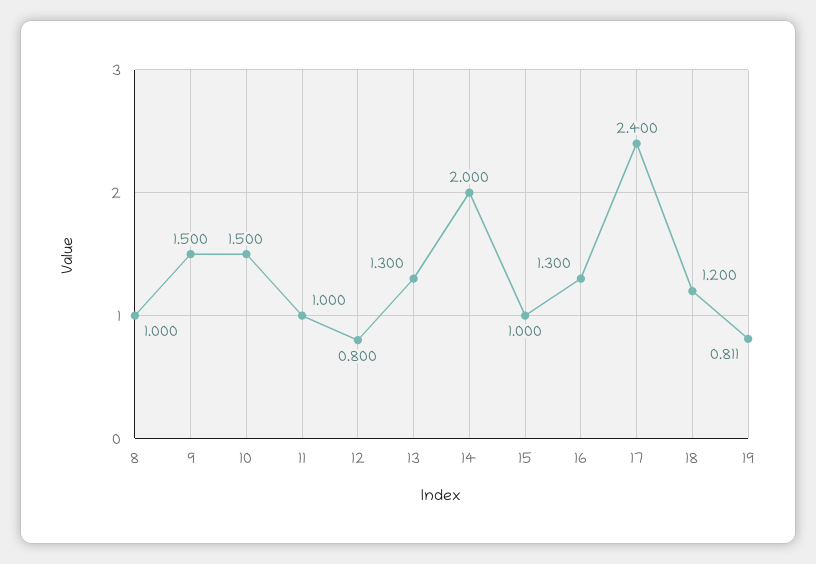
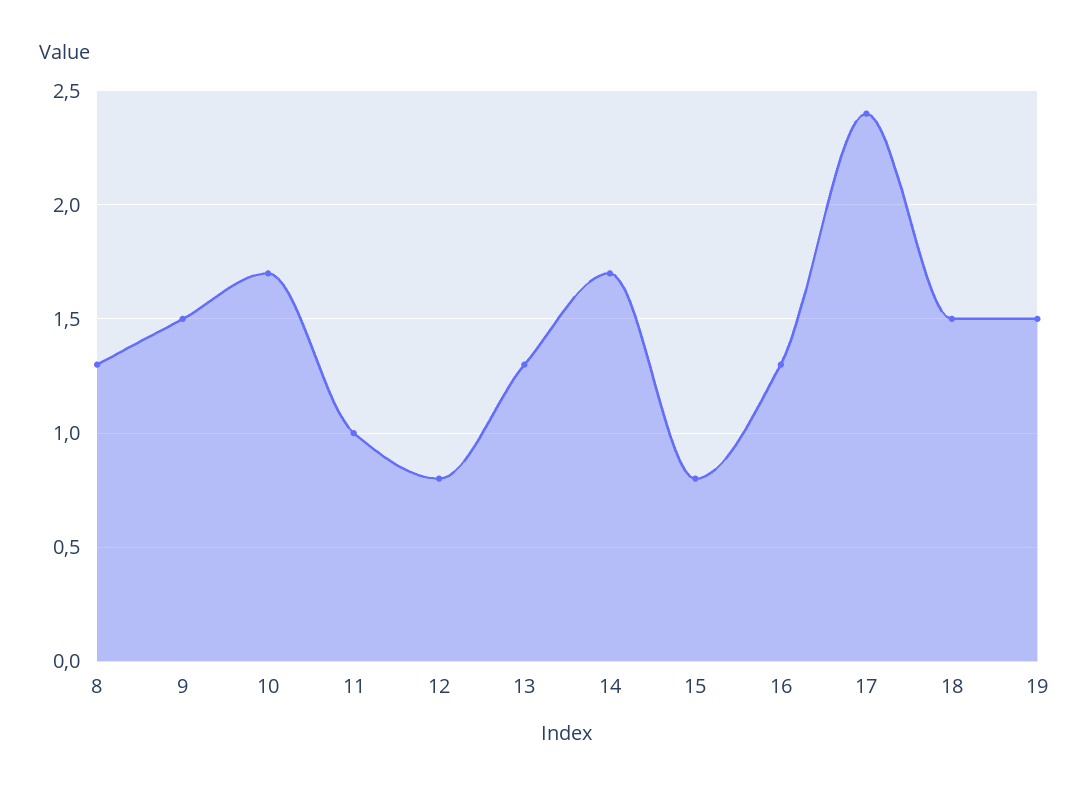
8: 1 -> 1.3
10: 1.5 -> 1.7
14: 2 -> 1.7
15: 1 -> 0.8
18: 1.2 -> 1.5
19: 0.811 -> 1.5

